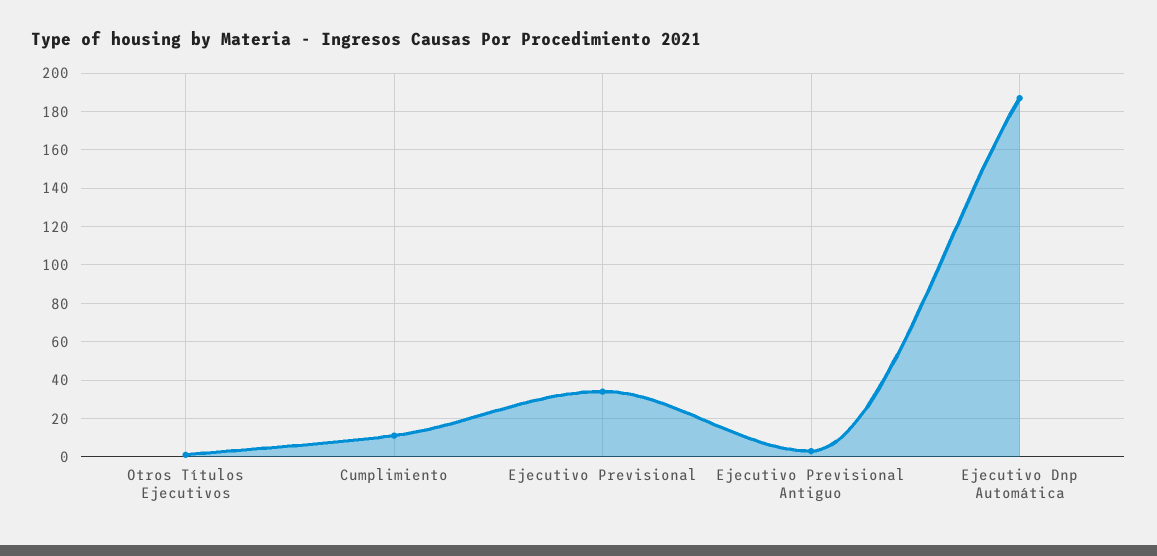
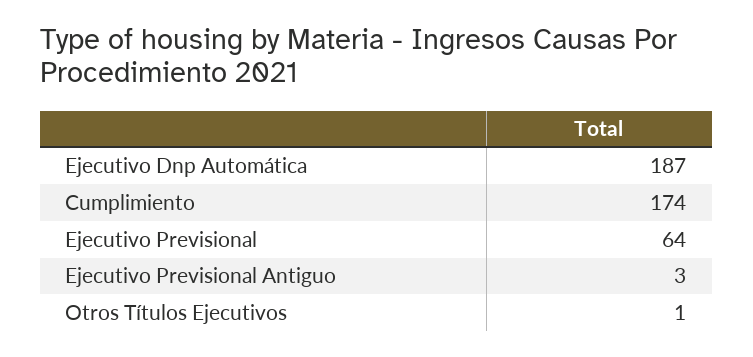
Cumplimiento: 10 -> 174
Ejecutivo Previsional: 35 -> 64

